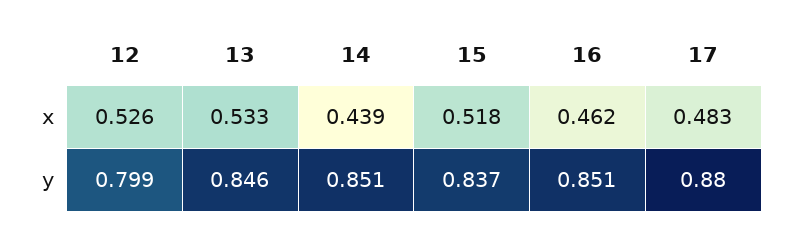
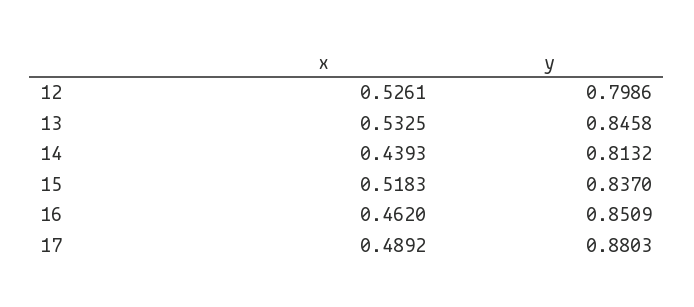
17, x: 0.483 -> 0.4892
14, y: 0.851 -> 0.8132

